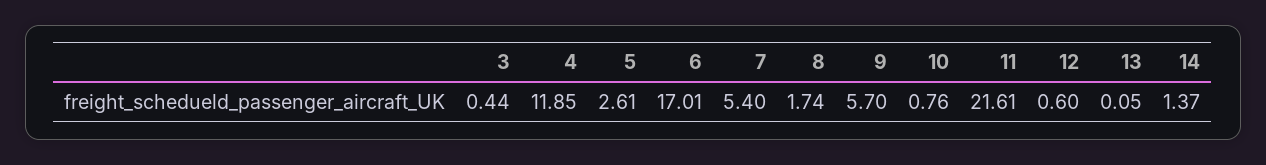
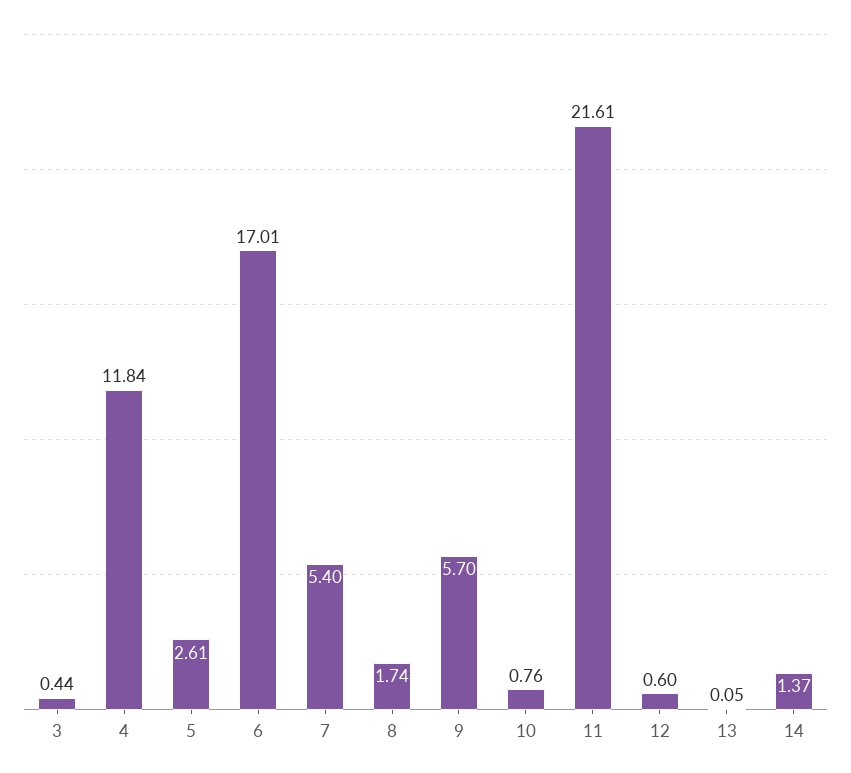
4: 11.85 -> 11.84

